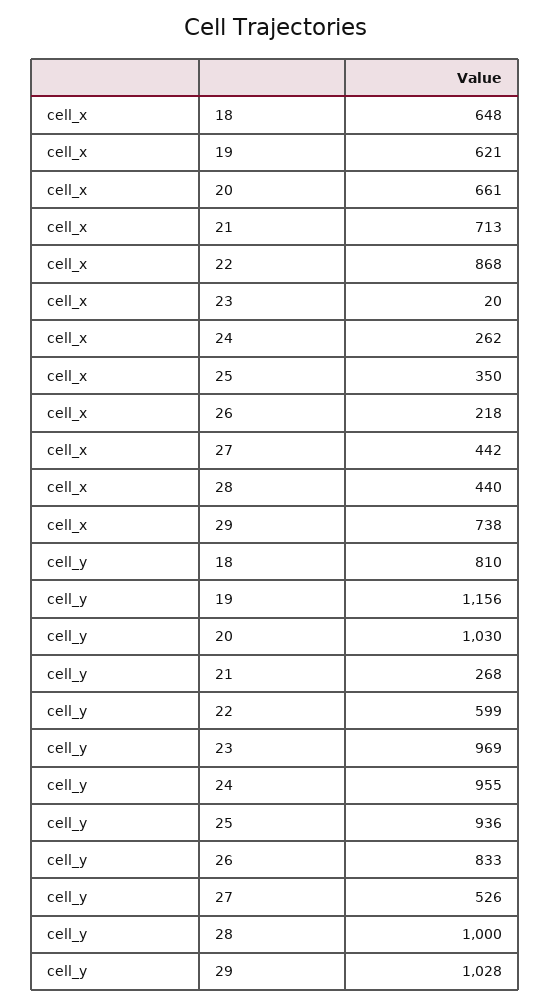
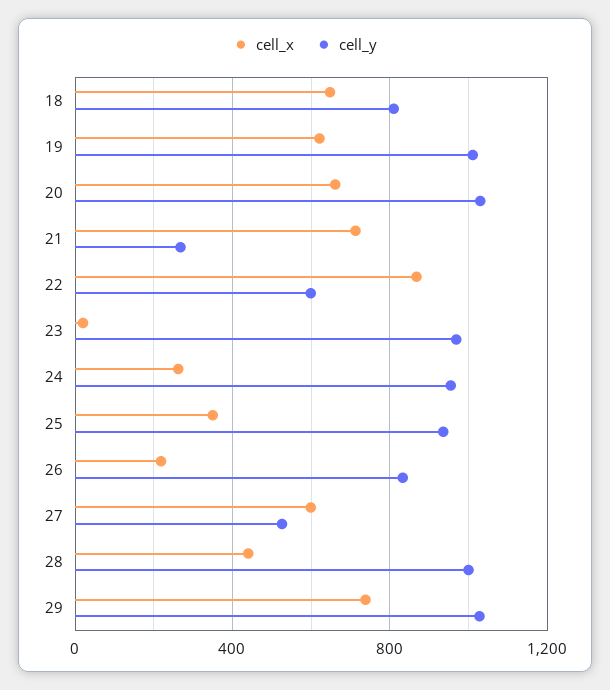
cell_x, 27: 442 -> 600
cell_y, 19: 1156 -> 1000

